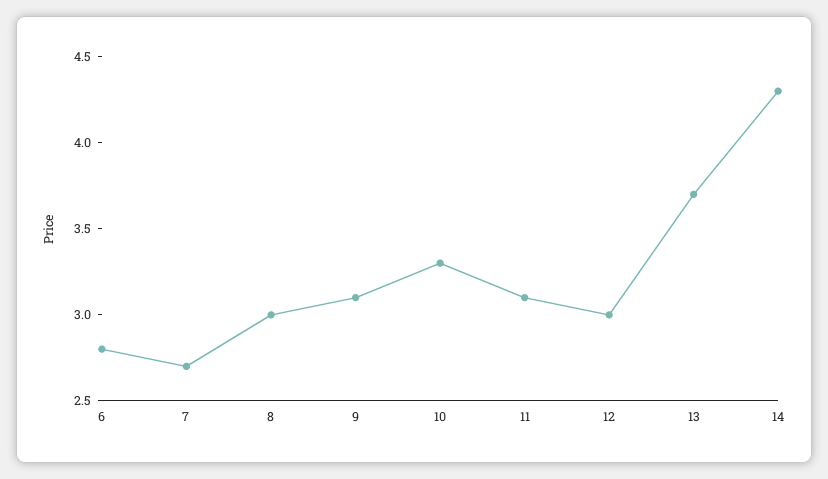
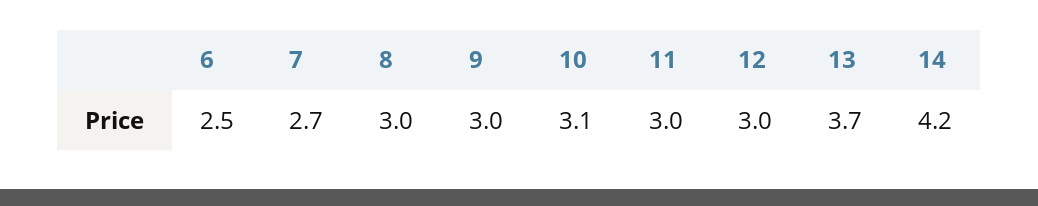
6: 2.8 -> 2.5
9: 3.1 -> 3
10: 3.3 -> 3.1
11: 3.1 -> 3
14: 4.3 -> 4.2

